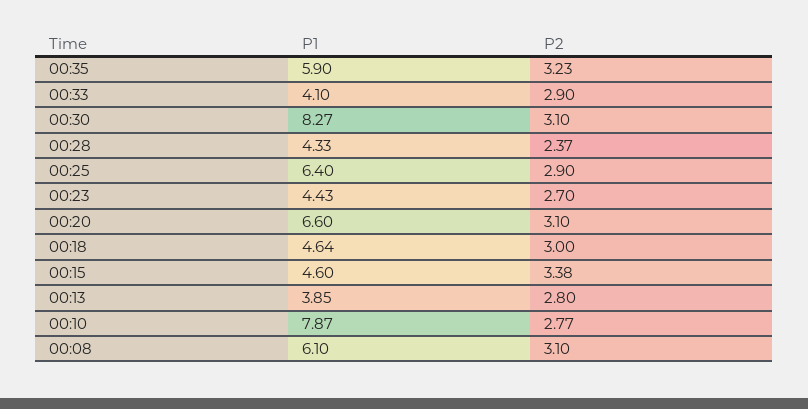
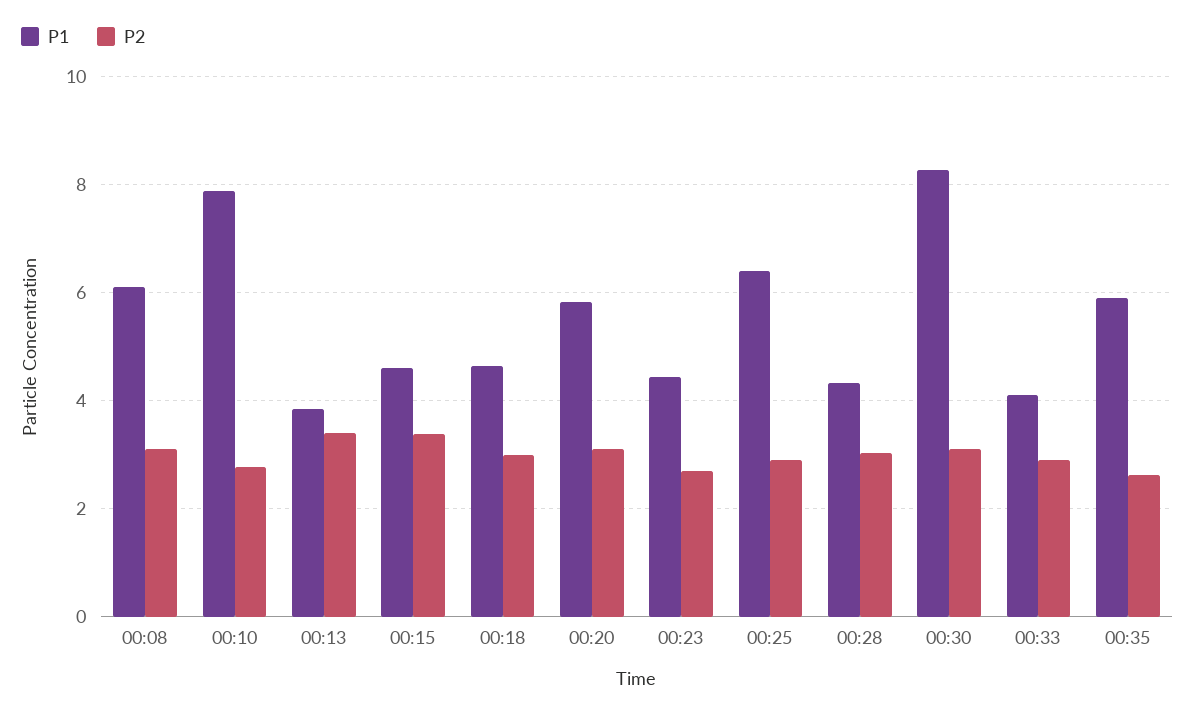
P2, 00:35: 3.23 -> 2.6
P2, 00:28: 2.37 -> 3
P1, 00:20: 6.6 -> 5.8
P2, 00:13: 2.8 -> 3.4

